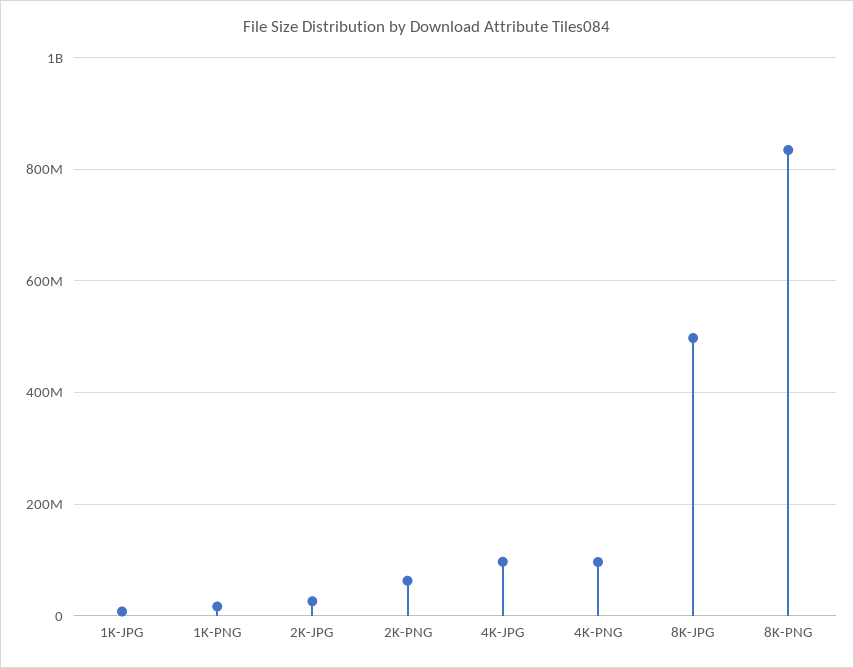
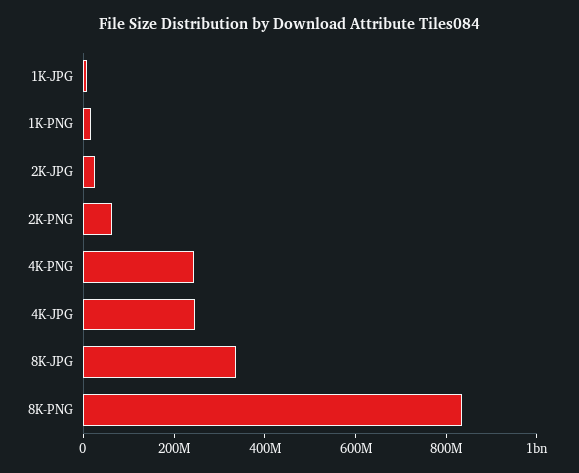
4K-JPG: 100000000 -> 250000000
4K-PNG: 100000000 -> 250000000
8K-JPG: 500000000 -> 350000000

